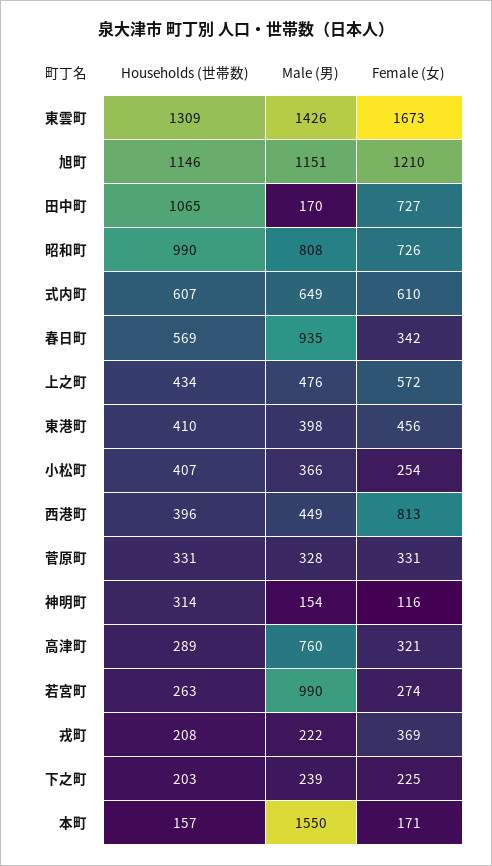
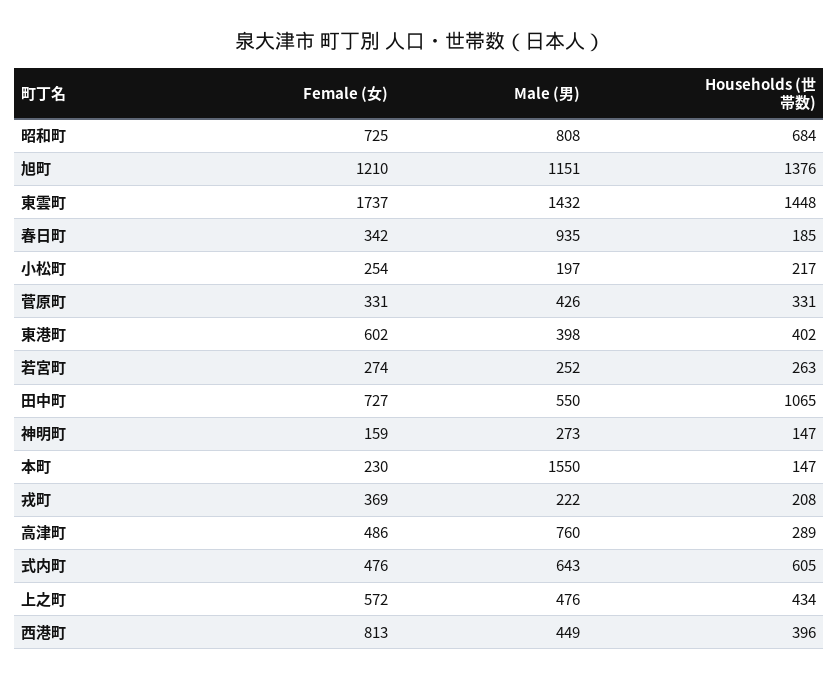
Households (世帯数), 東雲町: 1309 -> 1448
Male (男), 東雲町: 1426 -> 1432
Female (女), 東雲町: 1673 -> 1737
Households (世帯数), 旭町: 1146 -> 1376
Male (男), 田中町: 170 -> 550
Households (世帯数), 昭和町: 990 -> 684
Female (女), 昭和町: 726 -> 725
Households (世帯数), 式内町: 607 -> 605
Male (男), 式内町: 649 -> 643
Female (女), 式内町: 610 -> 476
Households (世帯数), 春日町: 569 -> 185
Households (世帯数), 東港町: 410 -> 402
Female (女), 東港町: 456 -> 602
Households (世帯数), 小松町: 407 -> 217
Male (男), 小松町: 366 -> 197
Male (男), 菅原町: 328 -> 426
Households (世帯数), 神明町: 314 -> 147
Male (男), 神明町: 154 -> 273
Female (女), 神明町: 116 -> 159
Female (女), 高津町: 321 -> 486
Male (男), 若宮町: 990 -> 252
Households (世帯数), 下之町: 203 -> none
Male (男), 下之町: 239 -> none
Female (女), 下之町: 225 -> none
Households (世帯数), 本町: 157 -> 147
Female (女), 本町: 171 -> 230

